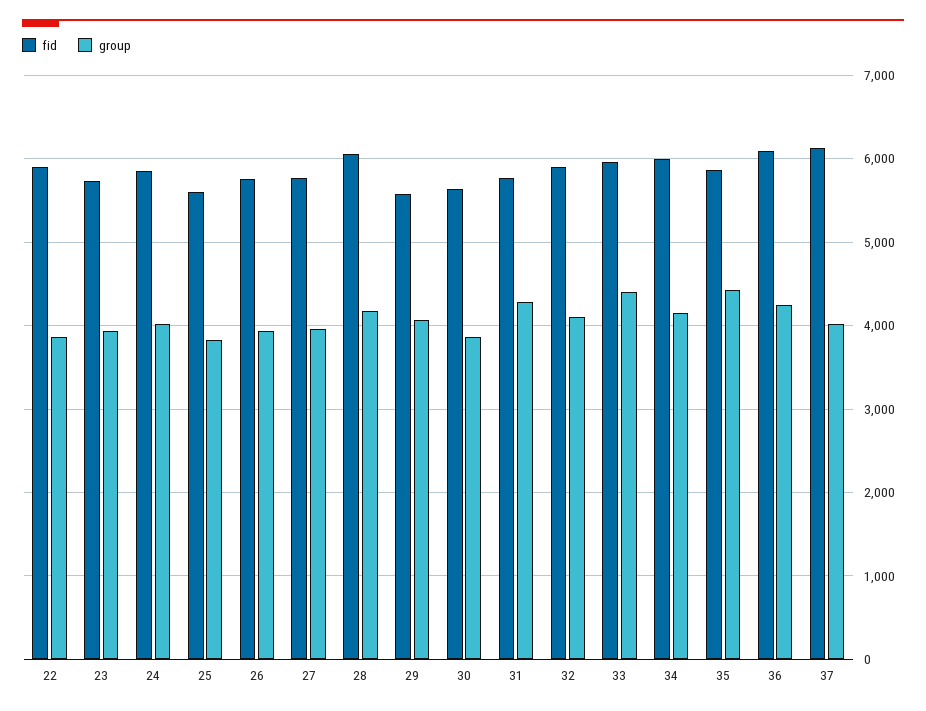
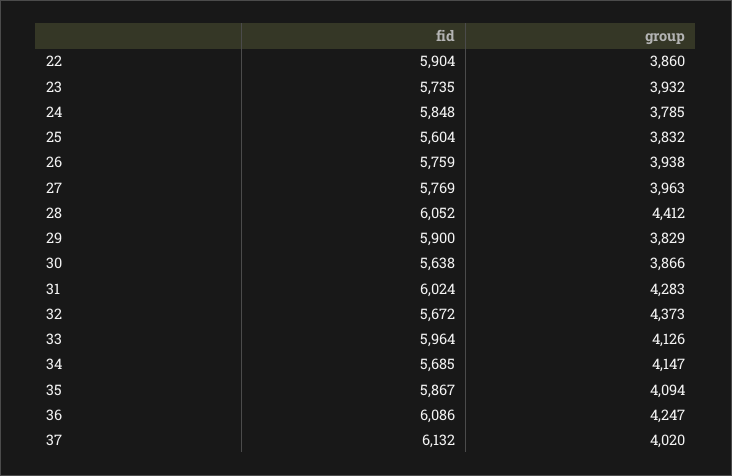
group, 24: 4000 -> 3785
group, 28: 4200 -> 4412
fid, 29: 5600 -> 5900
group, 29: 4100 -> 3829
fid, 31: 5800 -> 6024
fid, 32: 5900 -> 5672
group, 32: 4100 -> 4373
group, 33: 4400 -> 4126
fid, 34: 6000 -> 5685
group, 35: 4400 -> 4094

